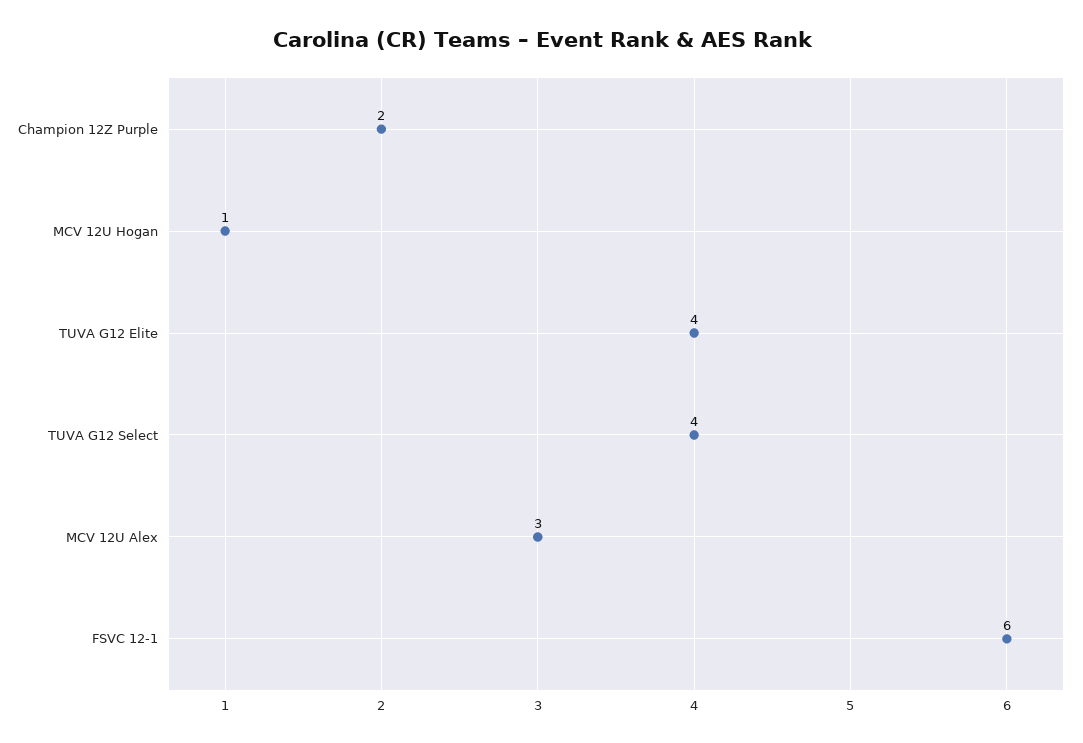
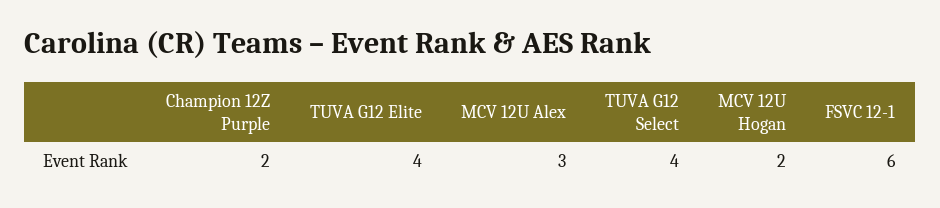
MCV 12U Hogan: 1 -> 2

